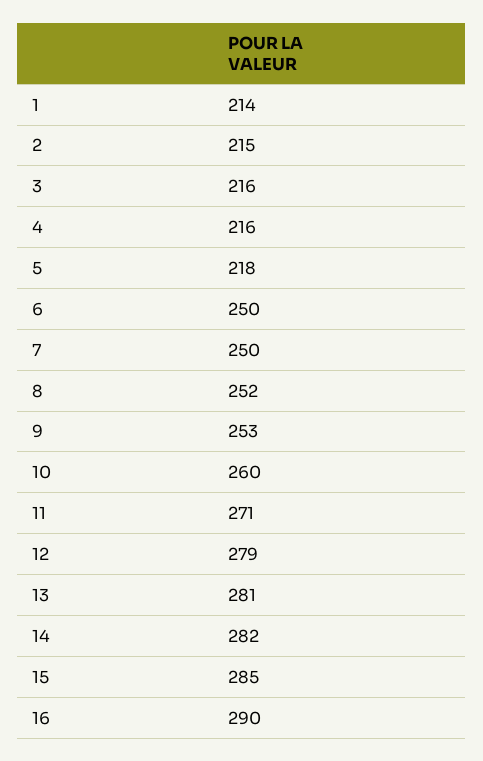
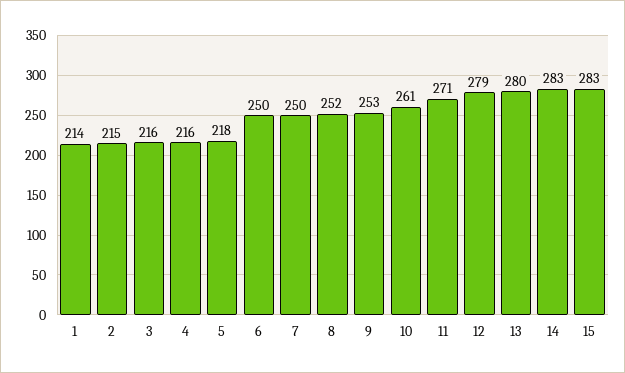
10: 260 -> 261
13: 281 -> 280
14: 282 -> 283
15: 285 -> 283
16: 290 -> none

